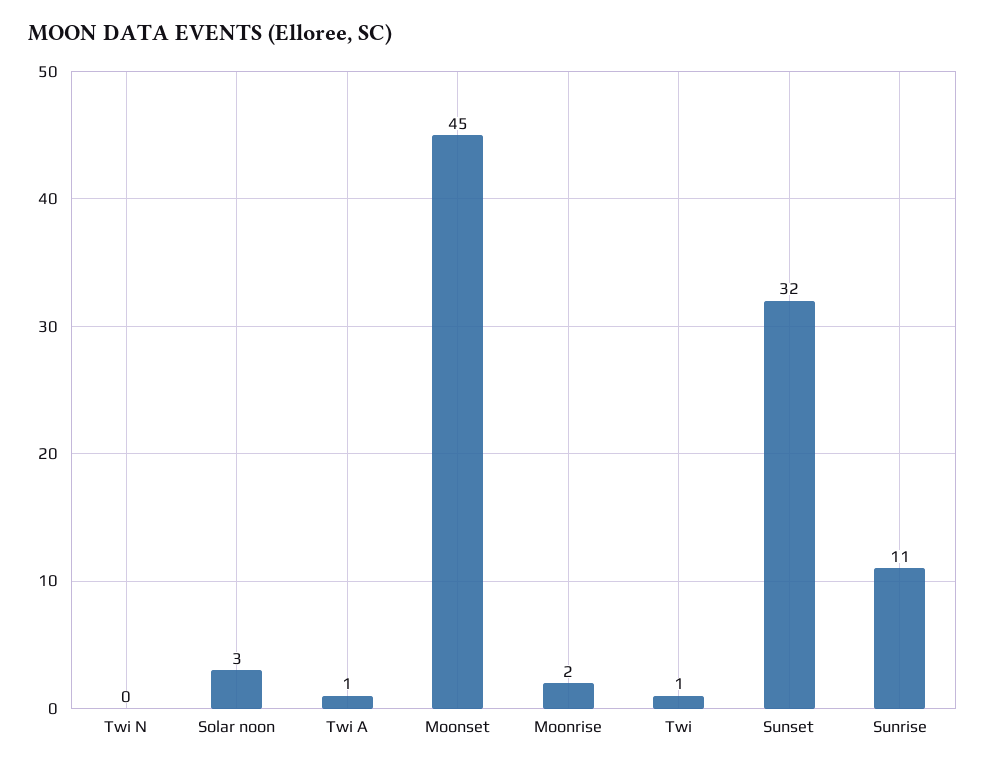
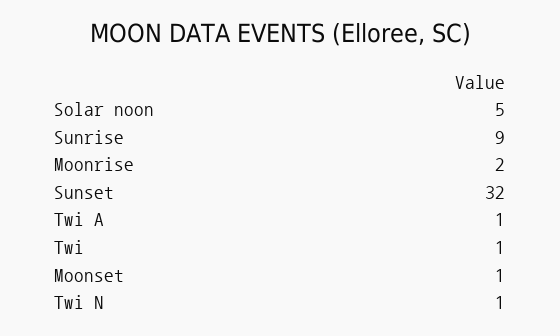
Twi N: 0 -> 1
Solar noon: 3 -> 5
Moonset: 45 -> 1
Sunrise: 11 -> 9

